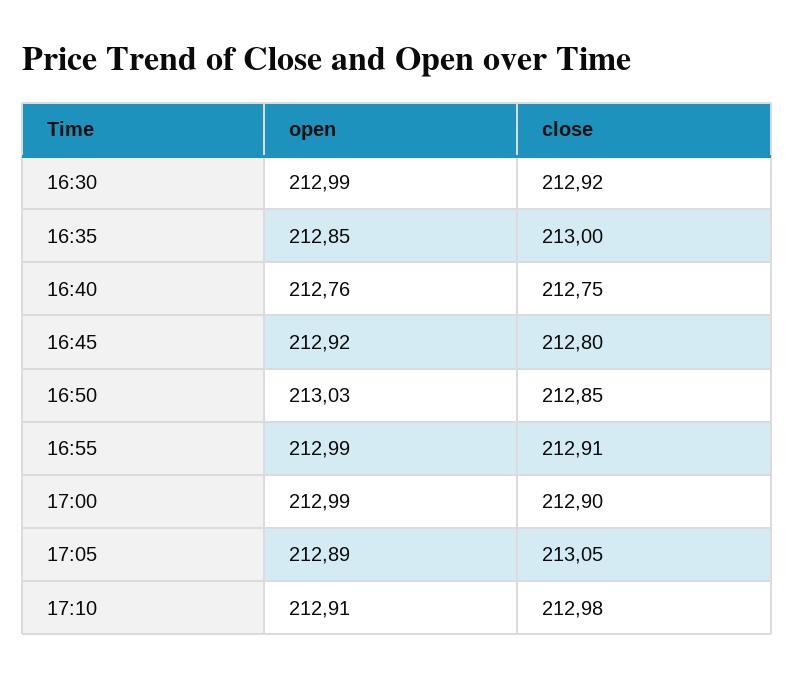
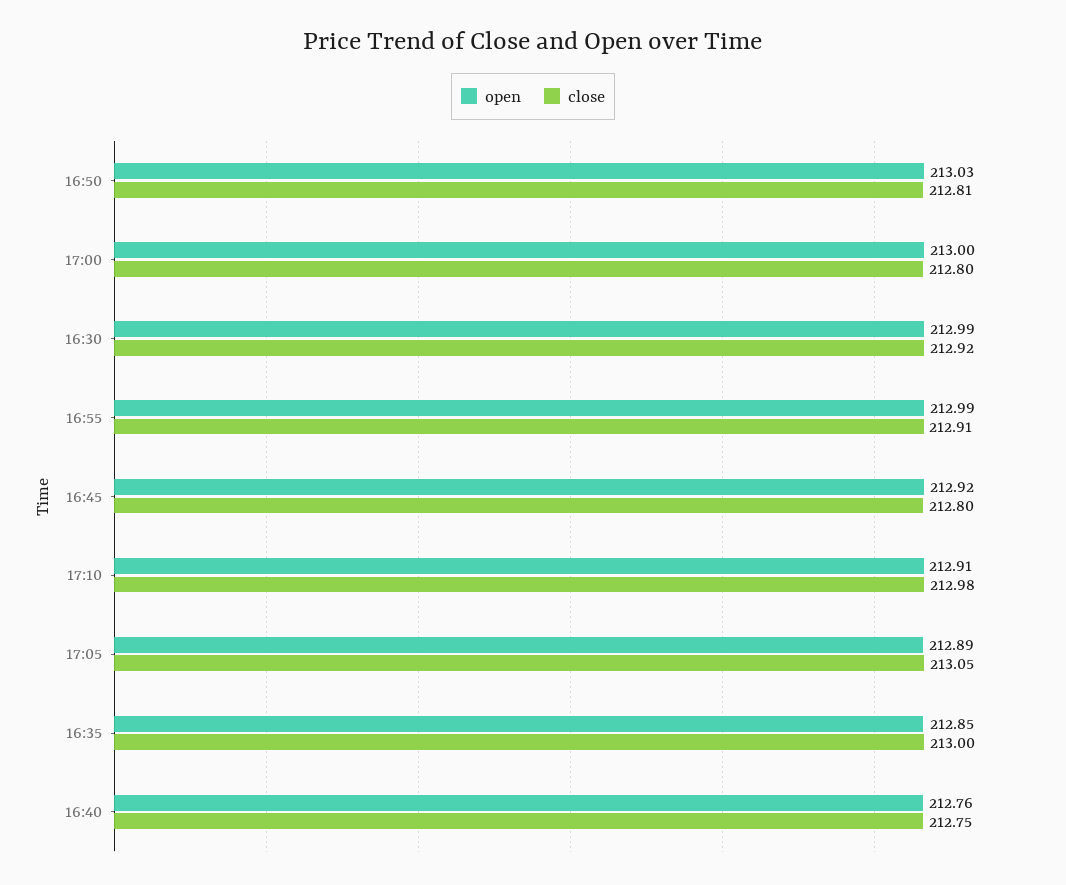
close, 16:50: 212.85 -> 212.81
open, 17:00: 212.99 -> 213
close, 17:00: 212.9 -> 212.8

